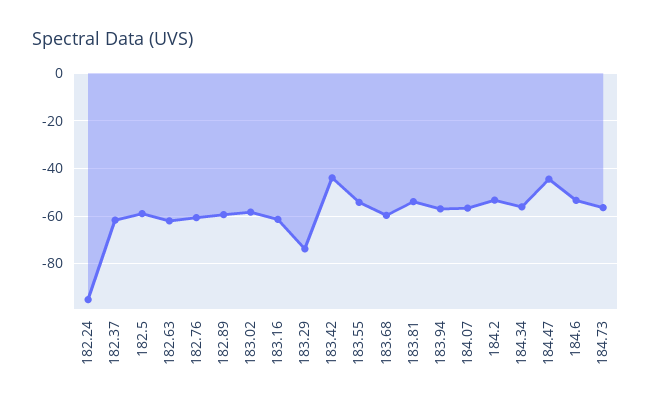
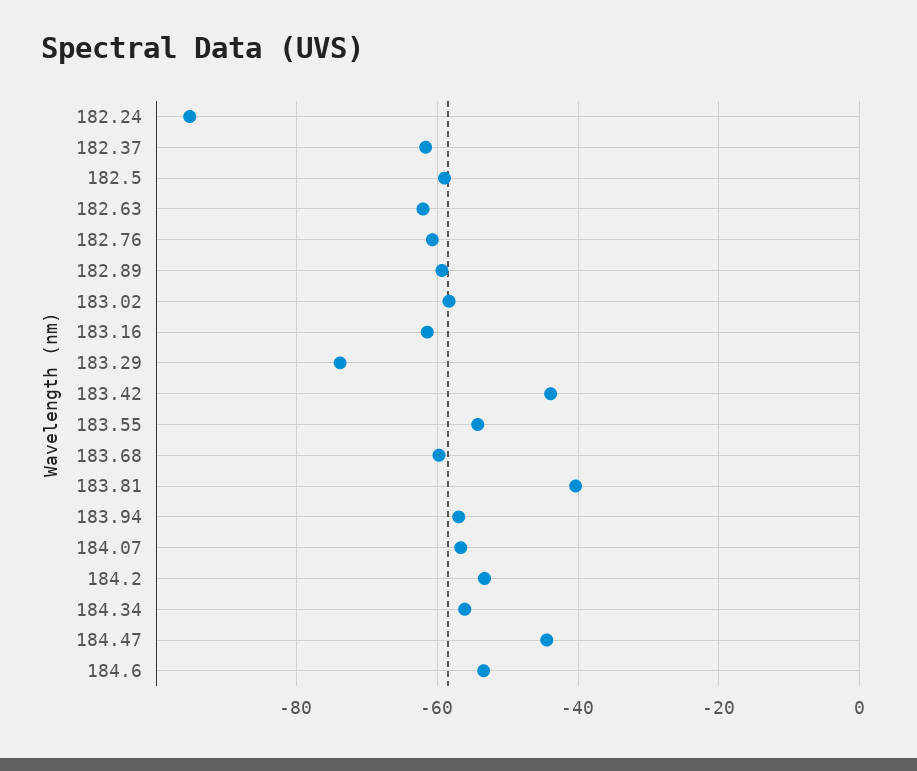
183.81: -55 -> -40
184.73: -55 -> none

